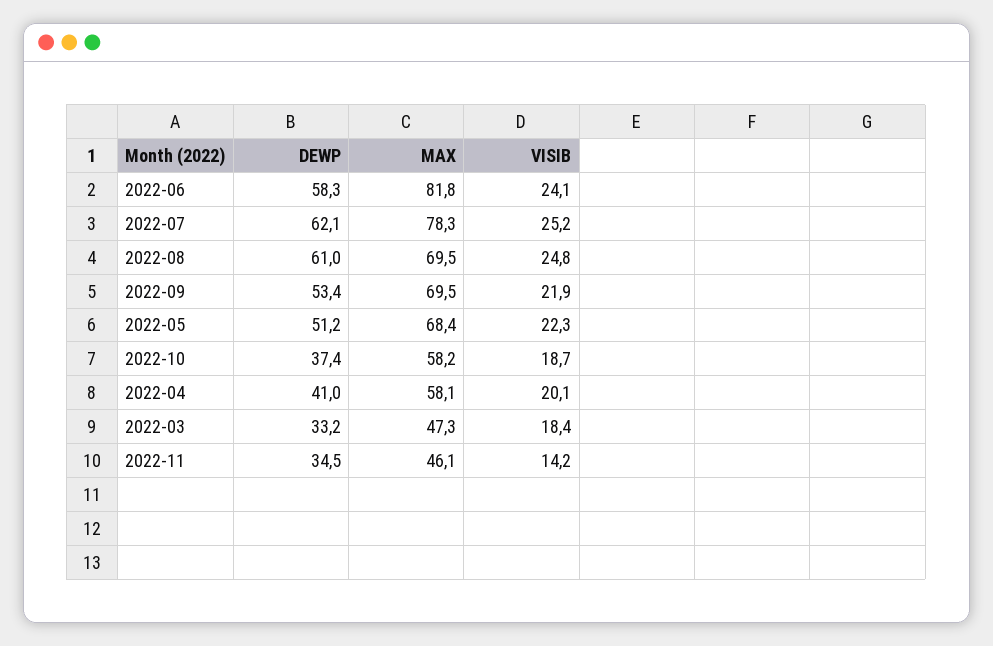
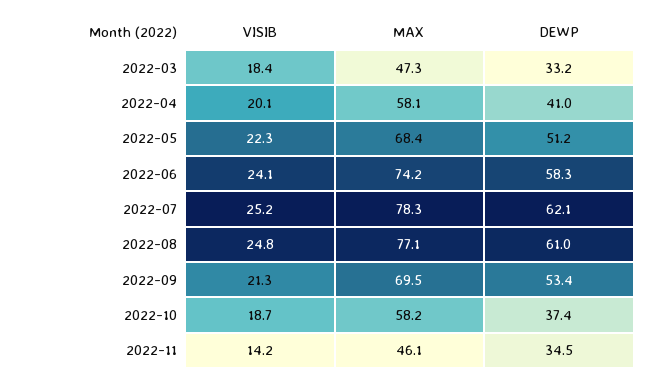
MAX, 2022-06: 81.8 -> 74.2
MAX, 2022-08: 69.5 -> 77.1
VISIB, 2022-09: 21.9 -> 21.3

